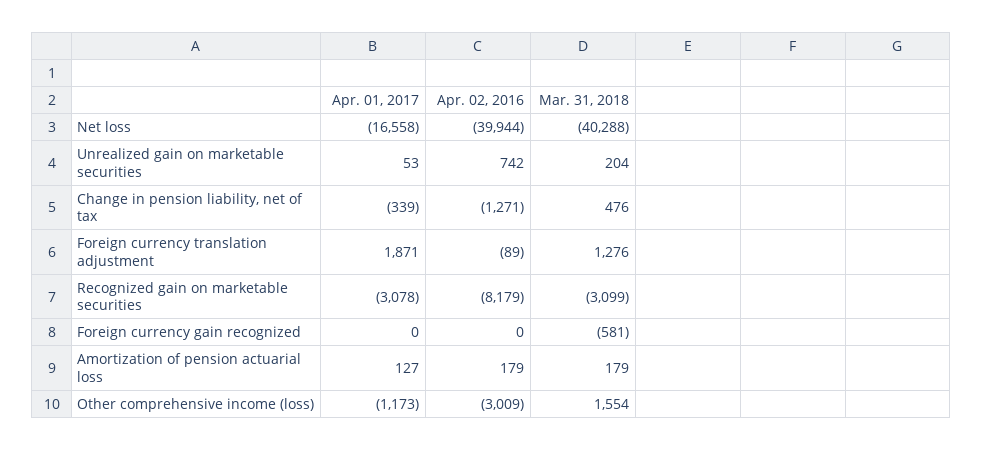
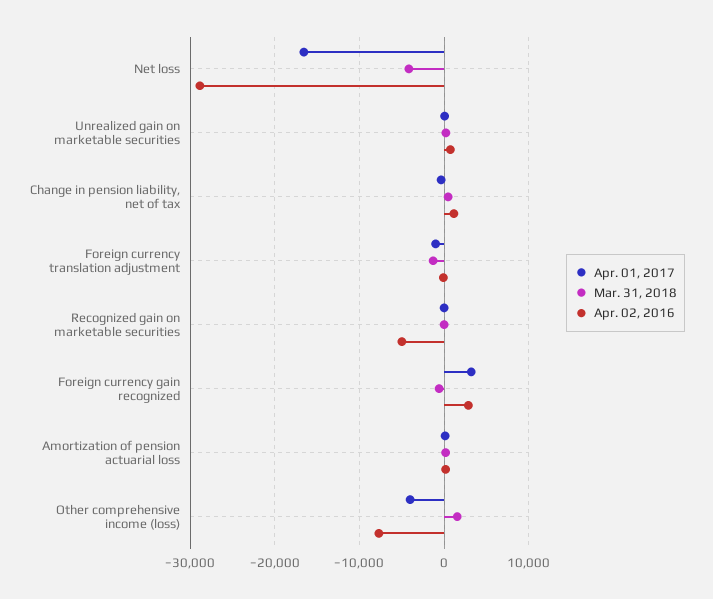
Apr. 02, 2016, Net loss: -39944 -> -29000
Mar. 31, 2018, Net loss: -40288 -> -4000
Apr. 02, 2016, Change in pension liability, net of tax: -1271 -> 1000
Apr. 01, 2017, Foreign currency translation adjustment: 1871 -> -1000
Mar. 31, 2018, Foreign currency translation adjustment: 1276 -> -1000
Apr. 01, 2017, Recognized gain on marketable securities: -3078 -> 0
Apr. 02, 2016, Recognized gain on marketable securities: -8179 -> -5000
Mar. 31, 2018, Recognized gain on marketable securities: -3099 -> 0
Apr. 01, 2017, Foreign currency gain recognized: 0 -> 3000
Apr. 02, 2016, Foreign currency gain recognized: 0 -> 3000
Apr. 01, 2017, Other comprehensive income (loss): -1173 -> -4000
Apr. 02, 2016, Other comprehensive income (loss): -3009 -> -8000

